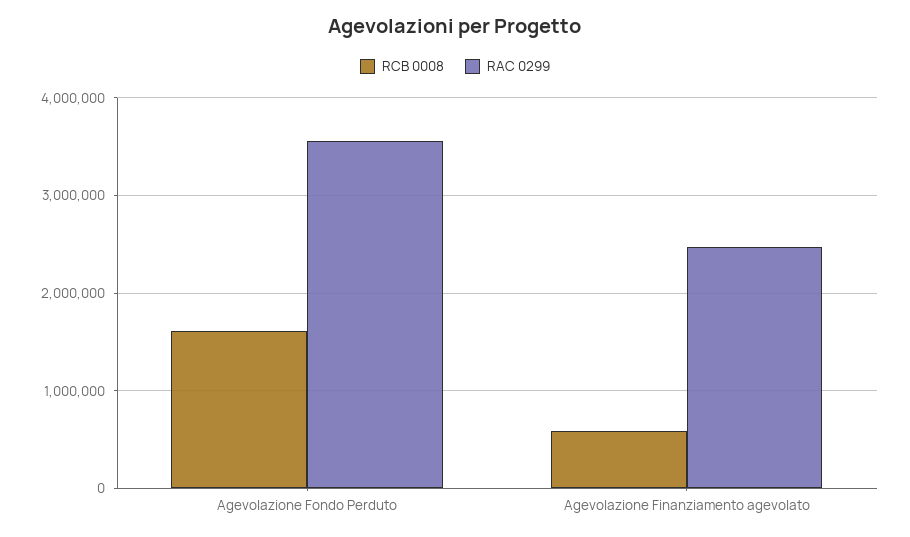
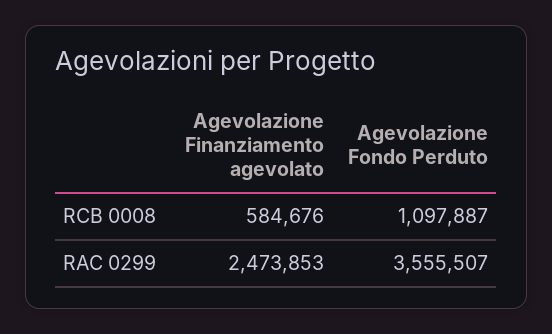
RCB 0008, Agevolazione Fondo Perduto: 1600000 -> 1097887

